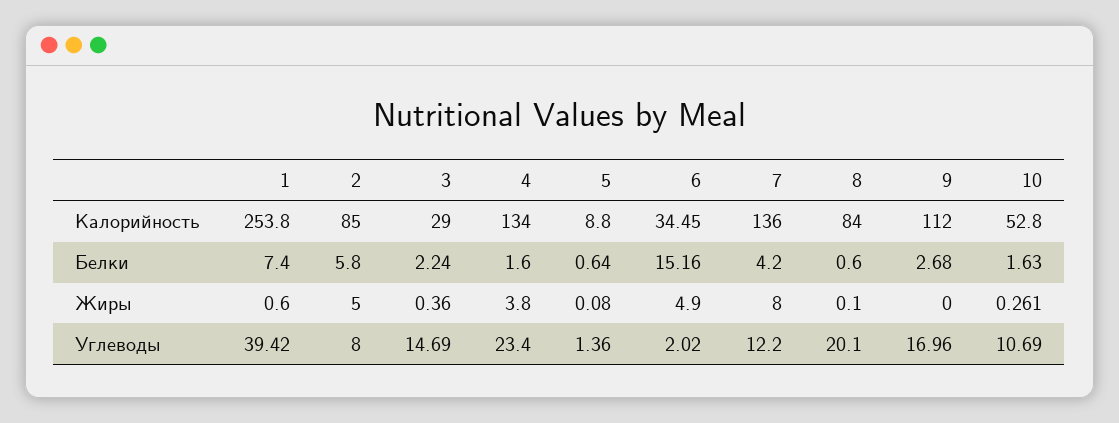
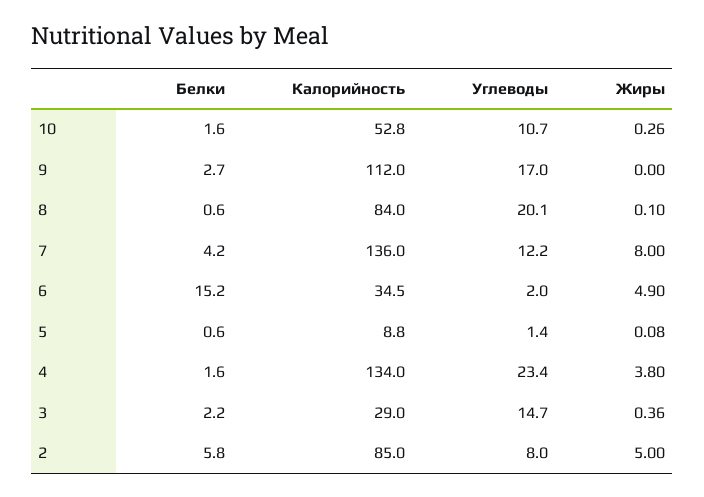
1, Калорийность: 253.8 -> none
1, Белки: 7.4 -> none
1, Жиры: 0.6 -> none
1, Углеводы: 39.42 -> none

